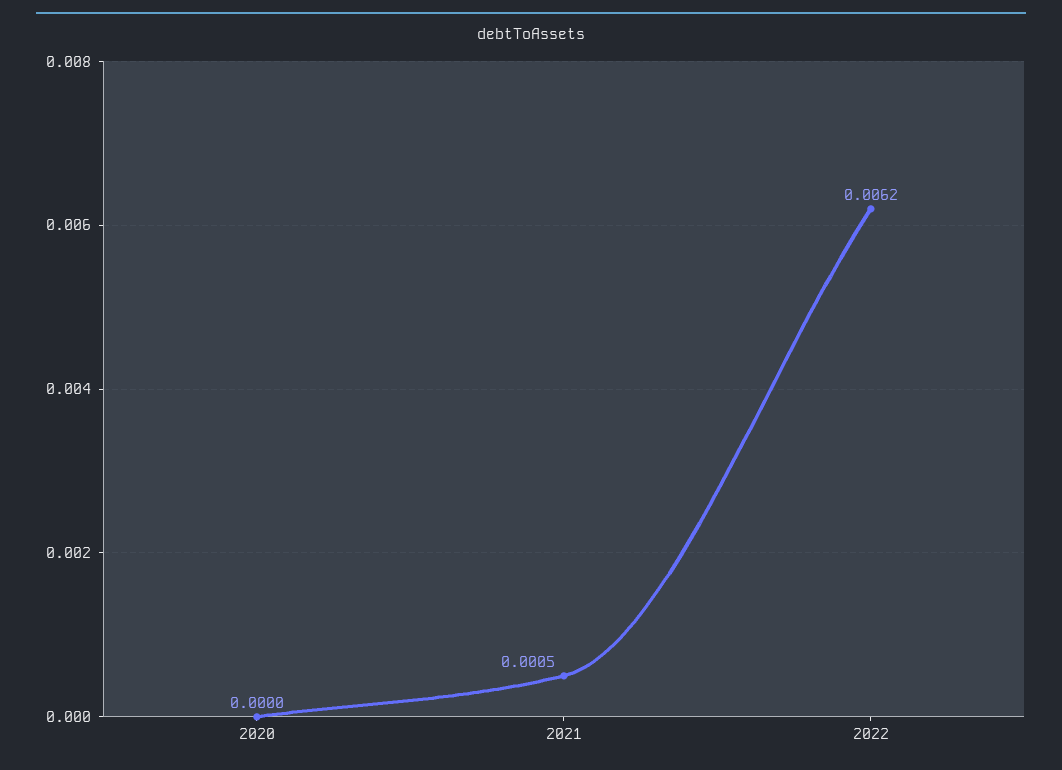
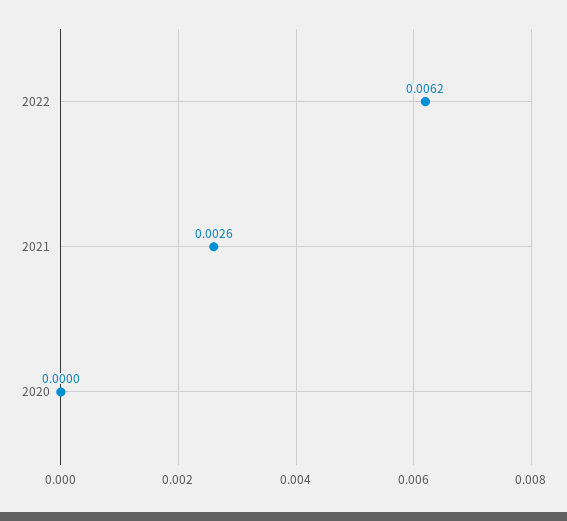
2021: 0.0005 -> 0.0026

